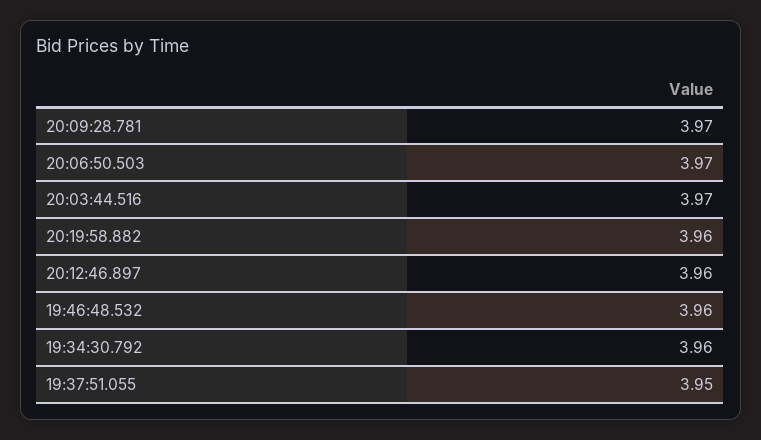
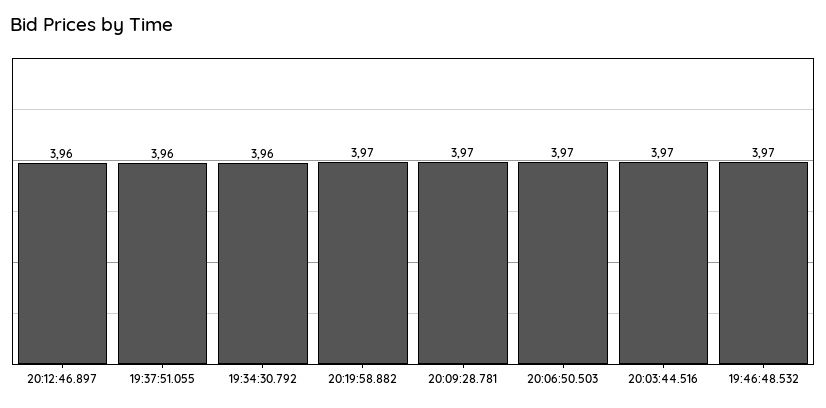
20:19:58.882: 3.96 -> 3.97
19:46:48.532: 3.96 -> 3.97
19:37:51.055: 3.95 -> 3.96

